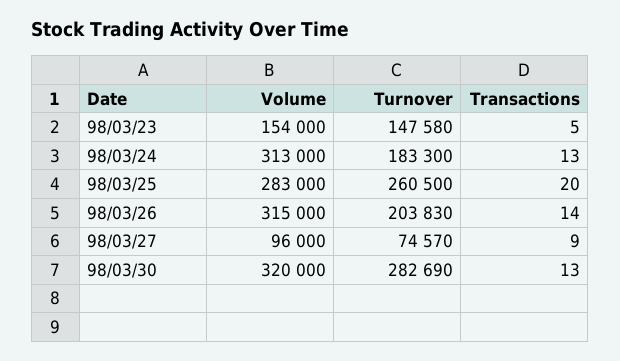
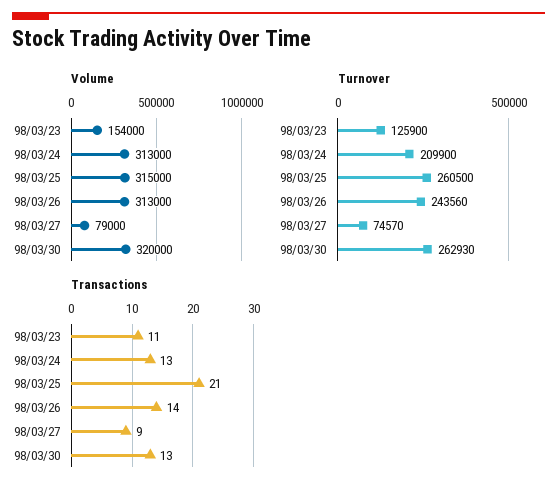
Turnover, 98/03/23: 147580 -> 125900
Transactions, 98/03/23: 5 -> 11
Turnover, 98/03/24: 183300 -> 209900
Volume, 98/03/25: 283000 -> 315000
Transactions, 98/03/25: 20 -> 21
Volume, 98/03/26: 315000 -> 313000
Turnover, 98/03/26: 203830 -> 243560
Volume, 98/03/27: 96000 -> 79000
Turnover, 98/03/30: 282690 -> 262930

